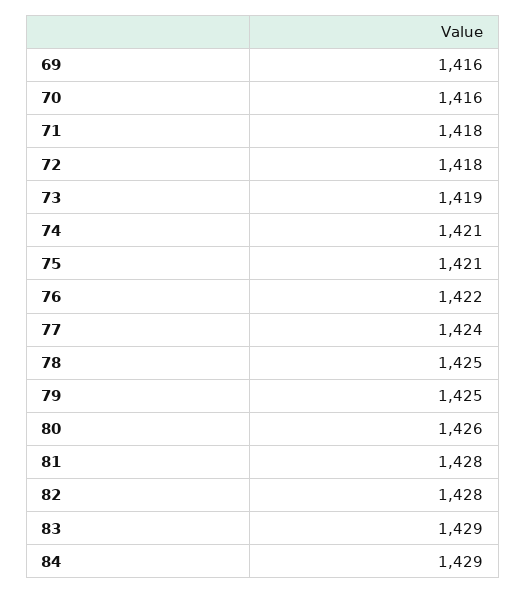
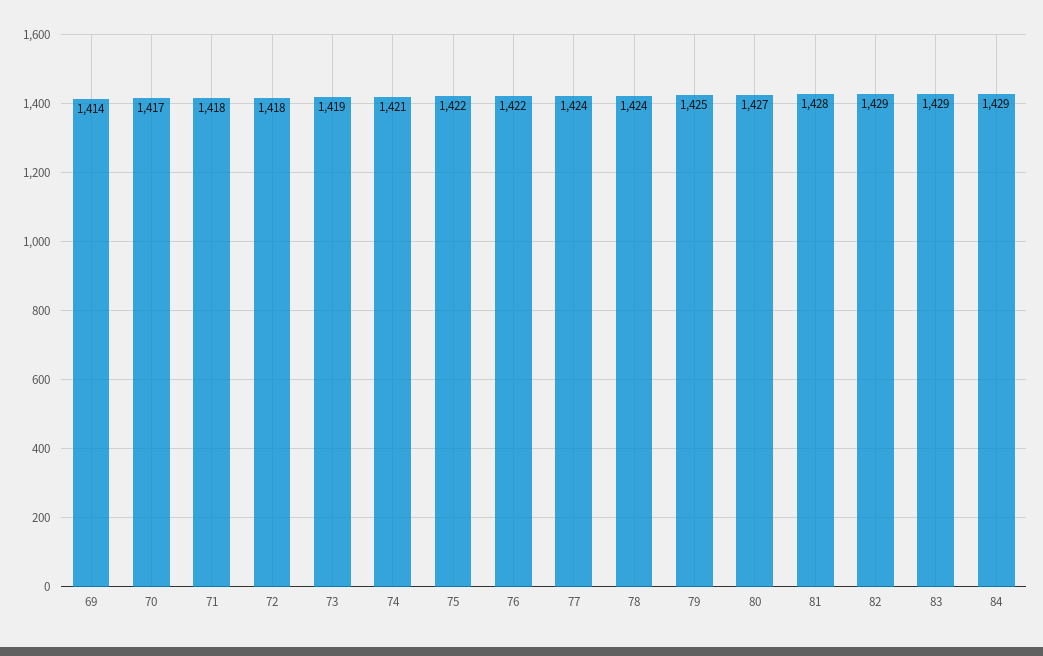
69: 1416 -> 1414
70: 1416 -> 1417
75: 1421 -> 1422
78: 1425 -> 1424
80: 1426 -> 1427
82: 1428 -> 1429

